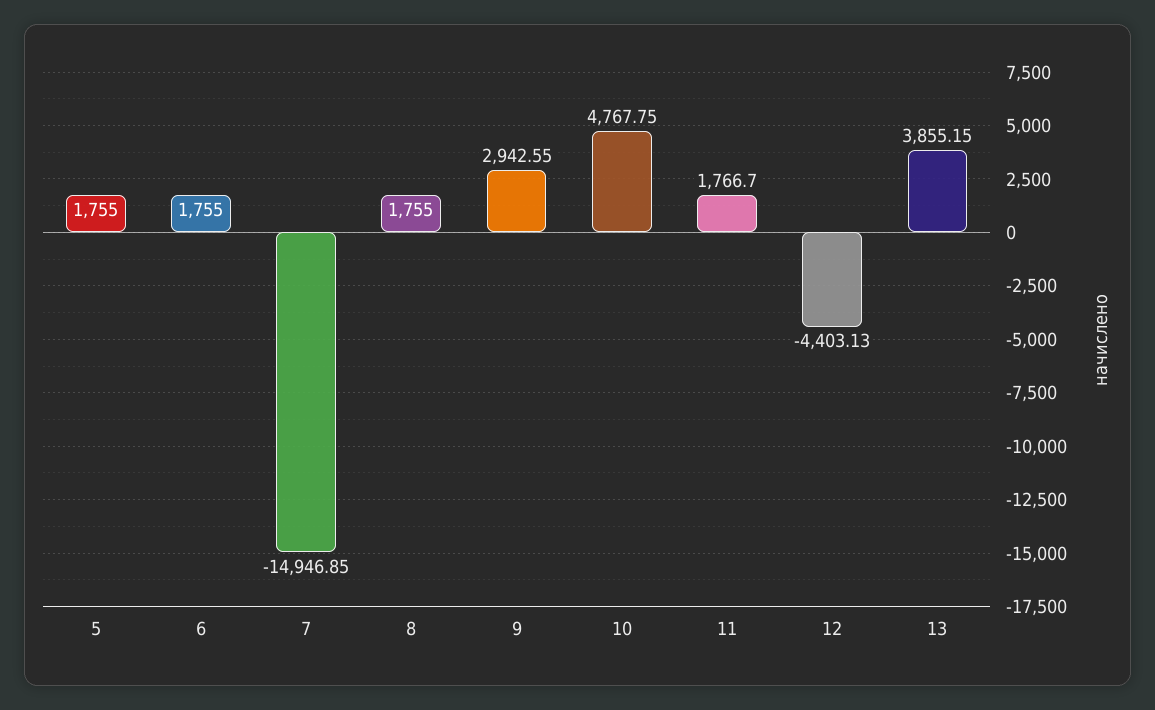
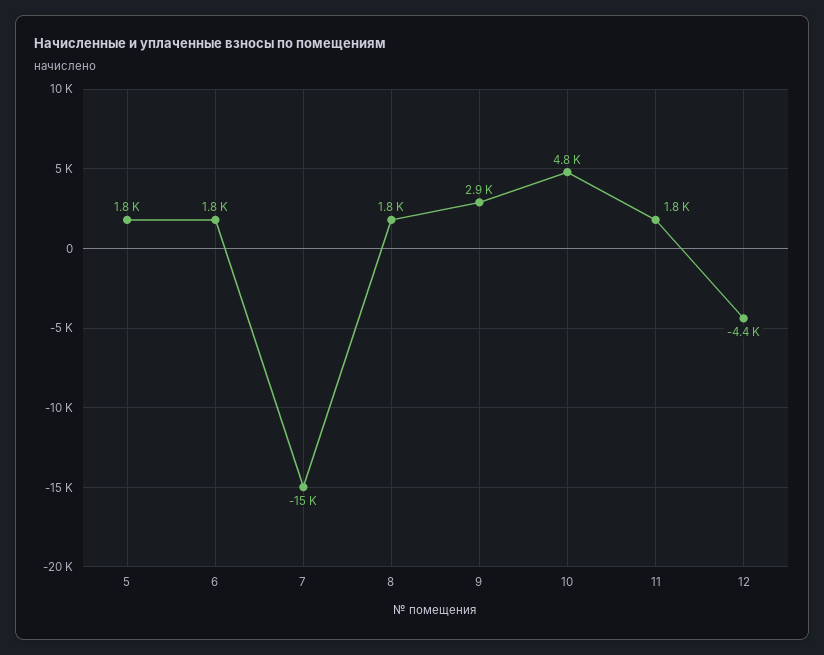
13: 3855.15 -> none

